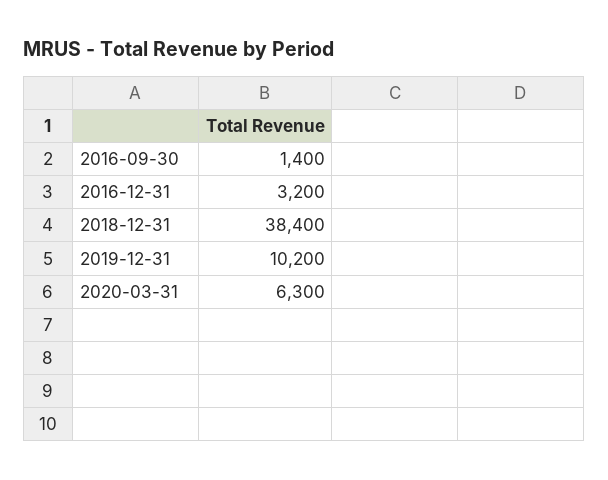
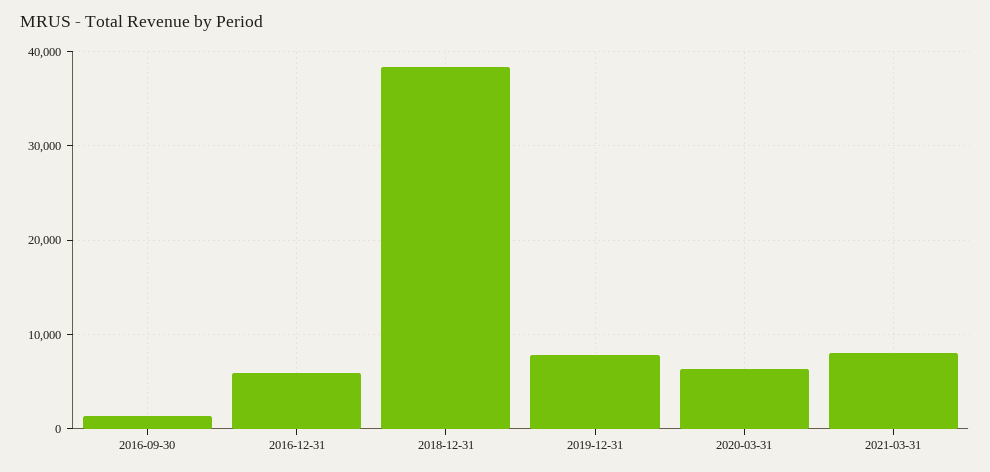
2016-12-31: 3200 -> 6000
2019-12-31: 10200 -> 8000
2021-03-31: none -> 8000

